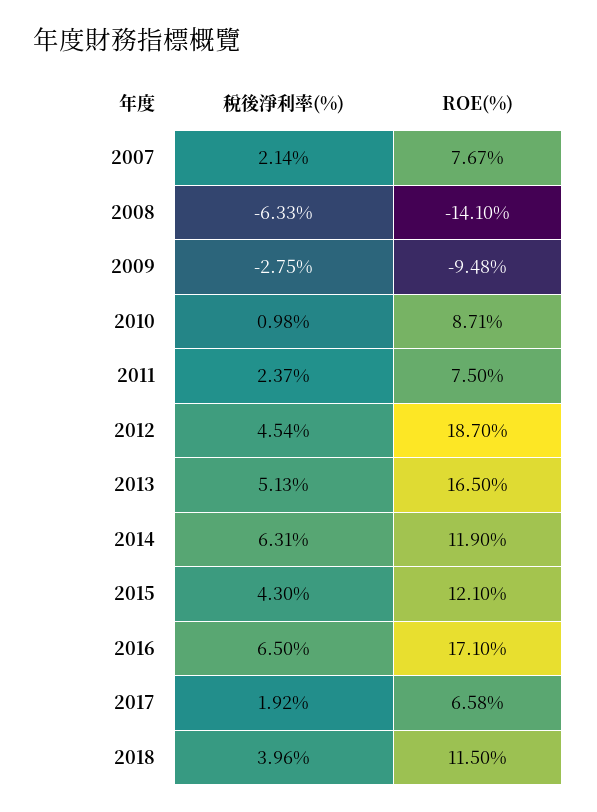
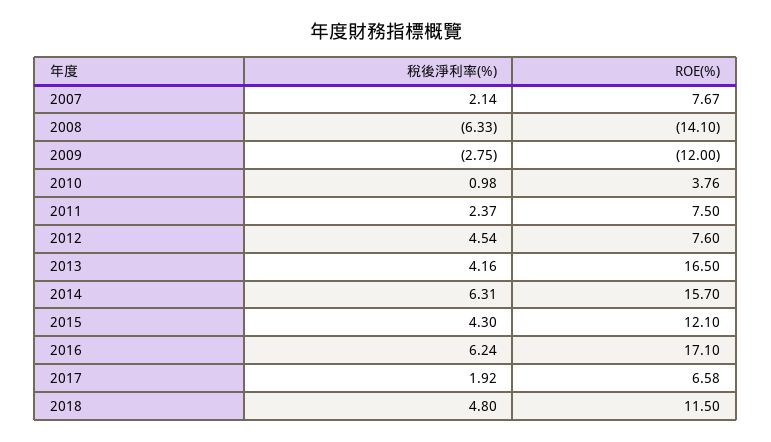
ROE(%), 2009: -9.48 -> -12
ROE(%), 2010: 8.71 -> 3.76
ROE(%), 2012: 18.7 -> 7.6
稅後淨利率(%), 2013: 5.13 -> 4.16
ROE(%), 2014: 11.9 -> 15.7
稅後淨利率(%), 2016: 6.5 -> 6.24
稅後淨利率(%), 2018: 3.96 -> 4.8

